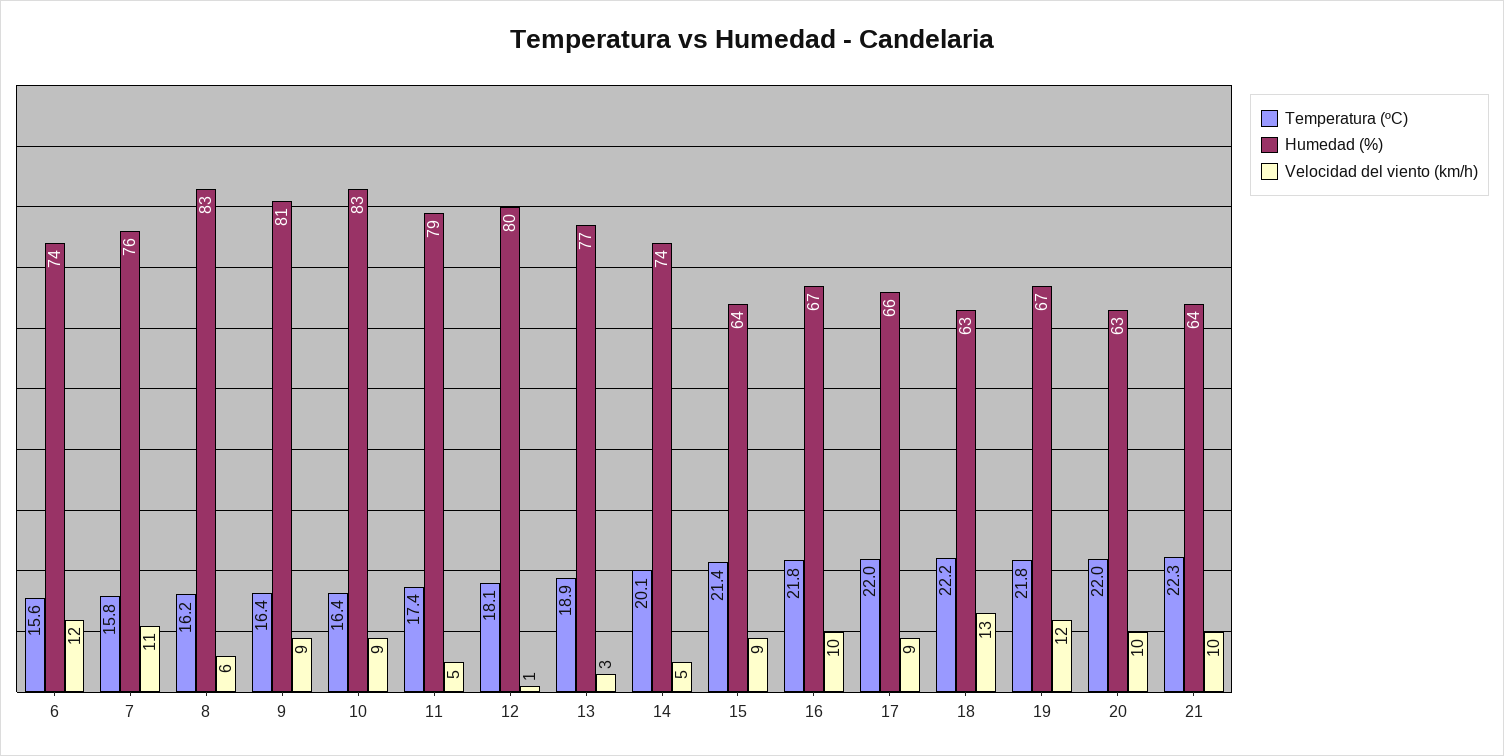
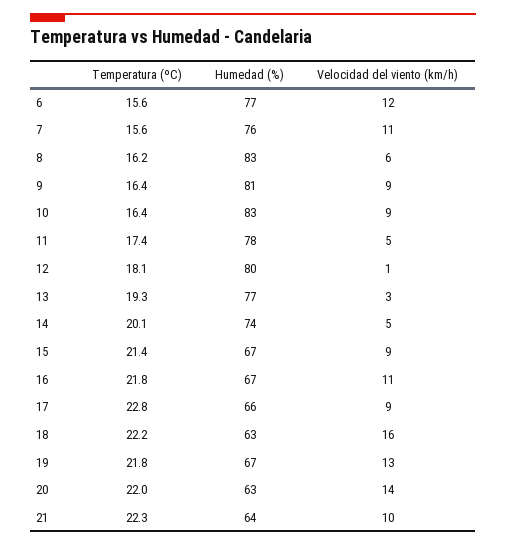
Humedad (%), 6: 74 -> 77
Temperatura (ºC), 7: 15.8 -> 15.6
Humedad (%), 11: 79 -> 78
Temperatura (ºC), 13: 18.9 -> 19.3
Humedad (%), 15: 64 -> 67
Velocidad del viento (km/h), 16: 10 -> 11
Temperatura (ºC), 17: 22 -> 22.8
Velocidad del viento (km/h), 18: 13 -> 16
Velocidad del viento (km/h), 19: 12 -> 13
Velocidad del viento (km/h), 20: 10 -> 14

